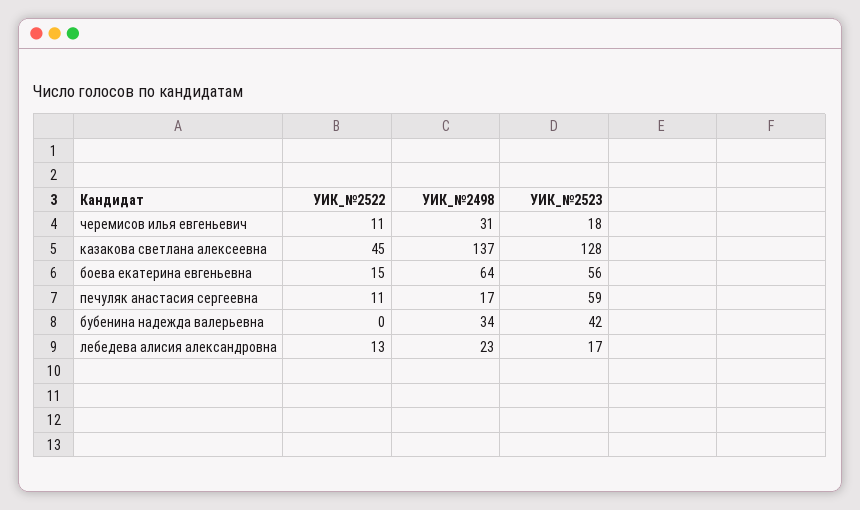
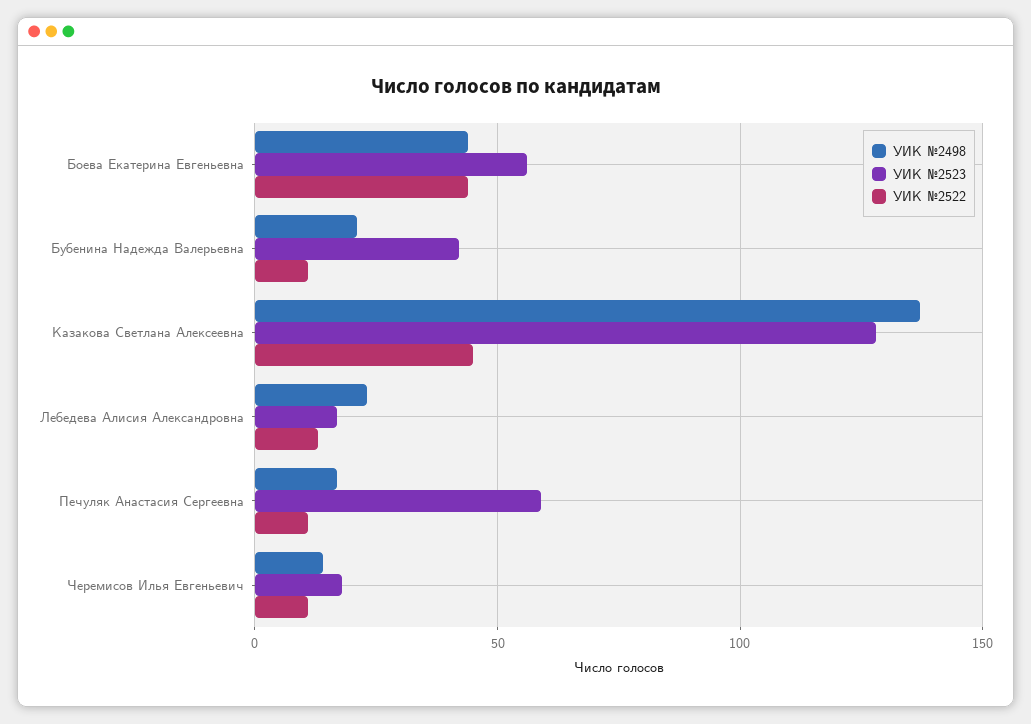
УИК_№2498, черемисов илья евгеньевич: 31 -> 15
УИК_№2522, боева екатерина евгеньевна: 15 -> 45
УИК_№2498, боева екатерина евгеньевна: 64 -> 45
УИК_№2522, бубенина надежда валерьевна: 0 -> 10
УИК_№2498, бубенина надежда валерьевна: 34 -> 20

